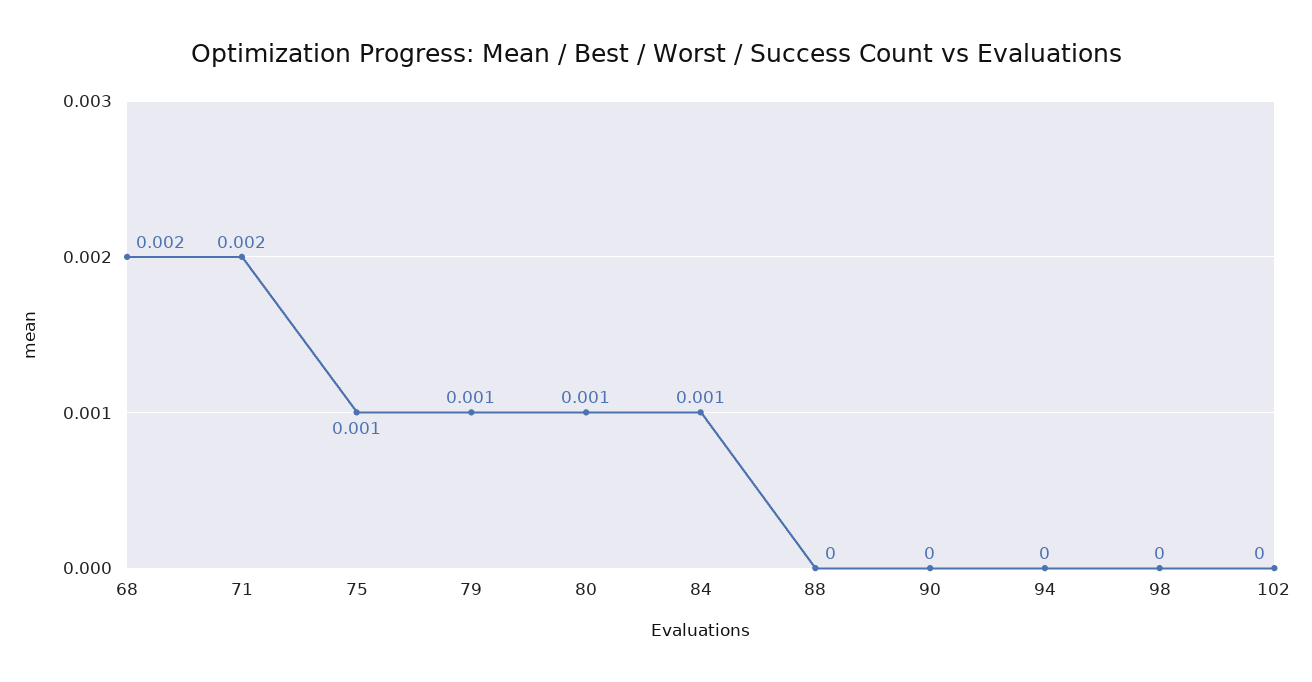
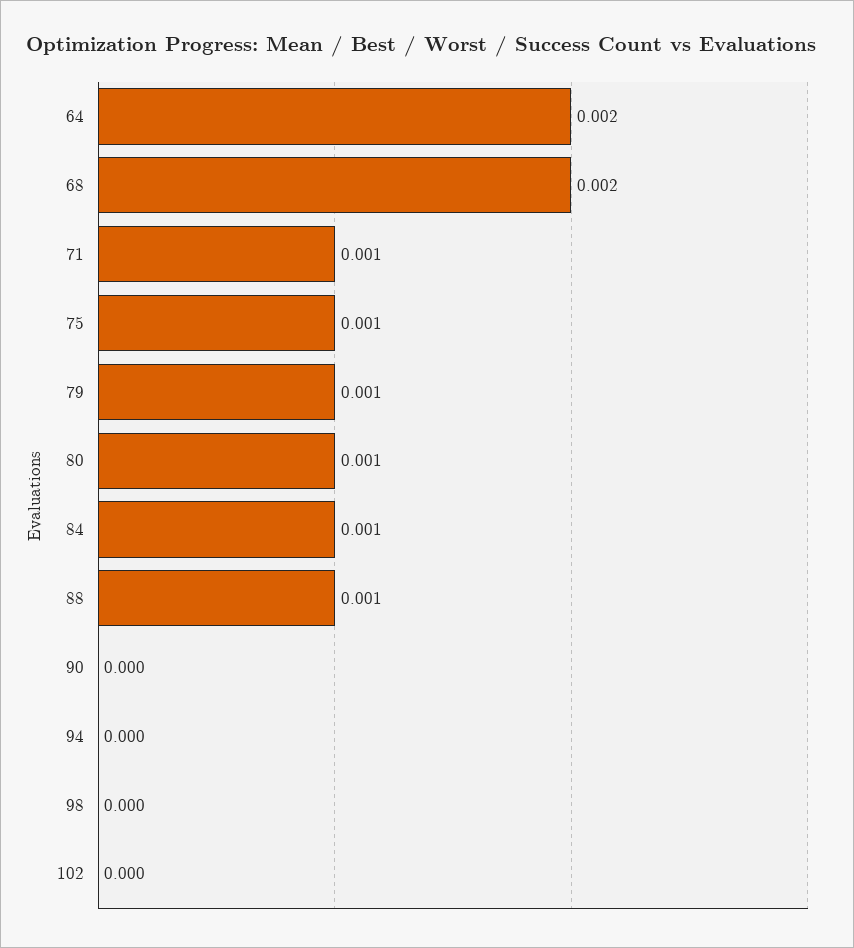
71: 0.002 -> 0.001
88: 0 -> 0.001
64: none -> 0.002

